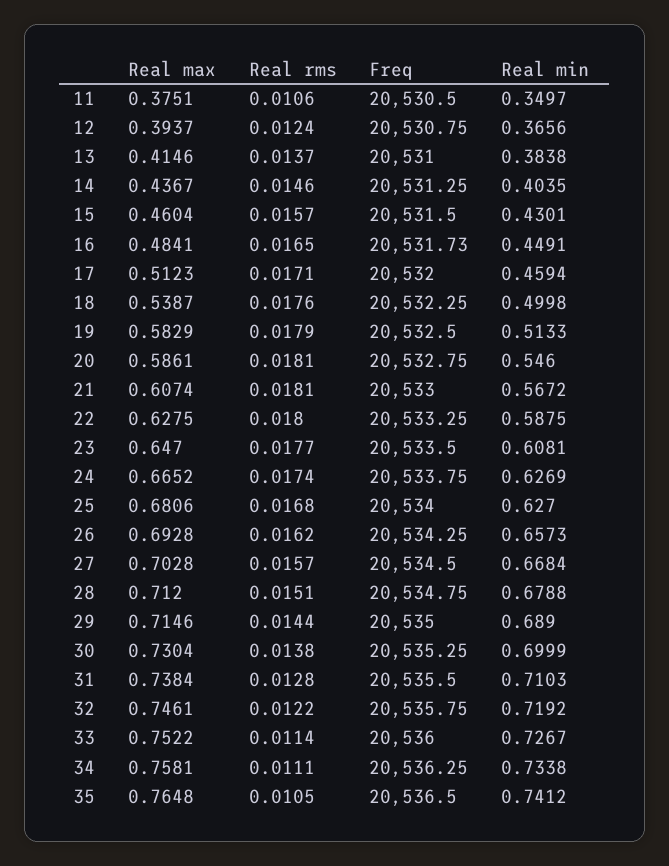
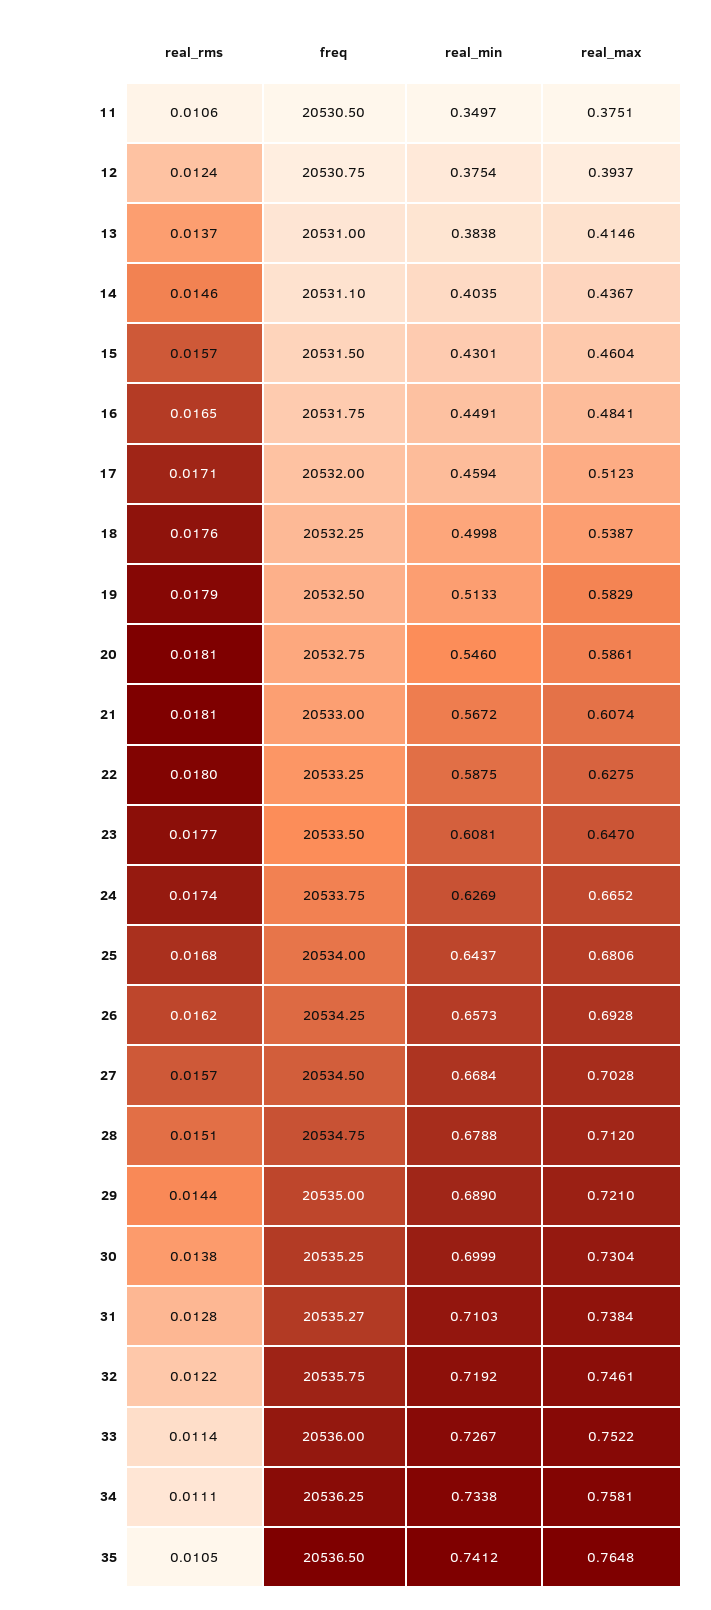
Real min, 12: 0.3656 -> 0.3754
Freq, 14: 20531.25 -> 20531.1
Freq, 16: 20531.73 -> 20531.75
Real min, 25: 0.627 -> 0.6437
Real max, 29: 0.7146 -> 0.721
Freq, 31: 20535.5 -> 20535.27

